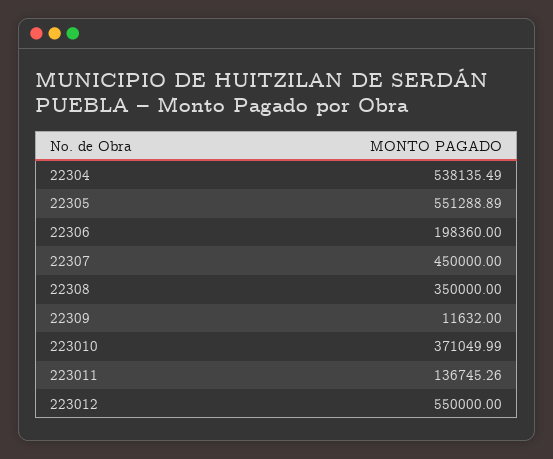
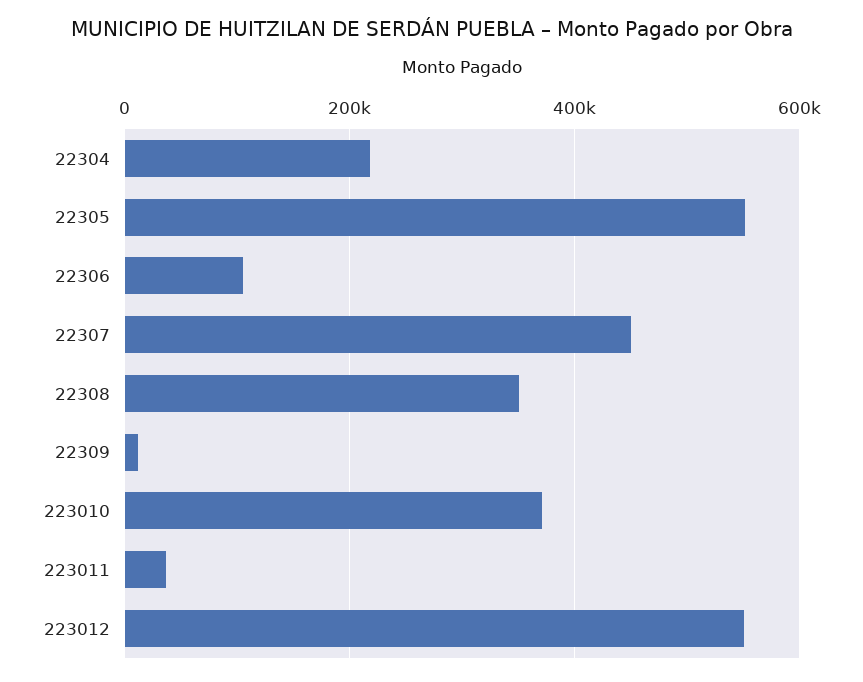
22304: 538135.49 -> 220000
22306: 198360 -> 100000
223011: 136745.26 -> 40000

